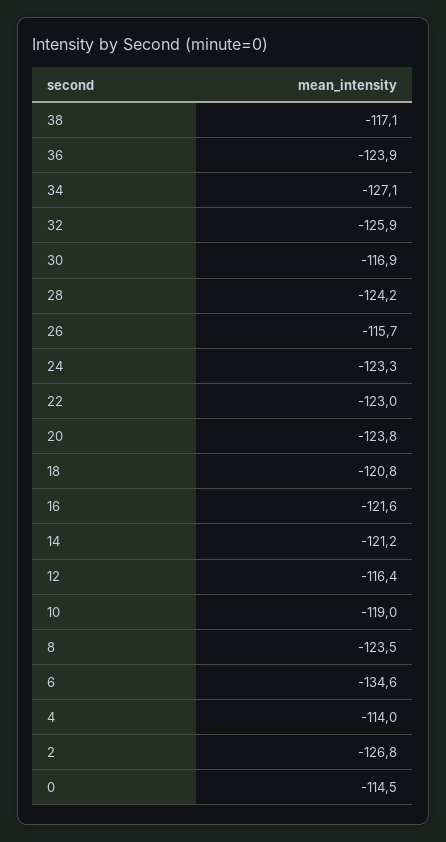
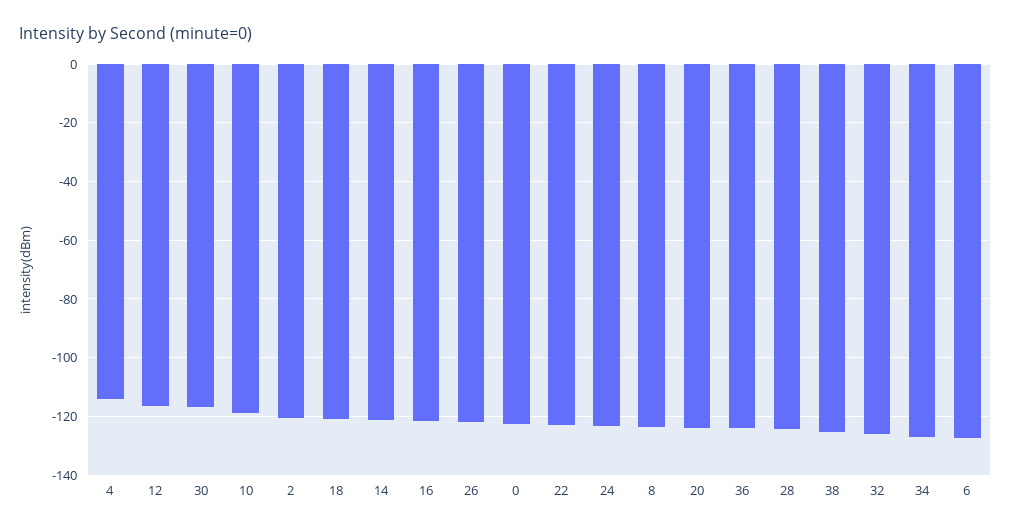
38: -117.1 -> -125
26: -115.7 -> -122.5
6: -134.6 -> -127.5
2: -126.8 -> -120
0: -114.5 -> -122.5

